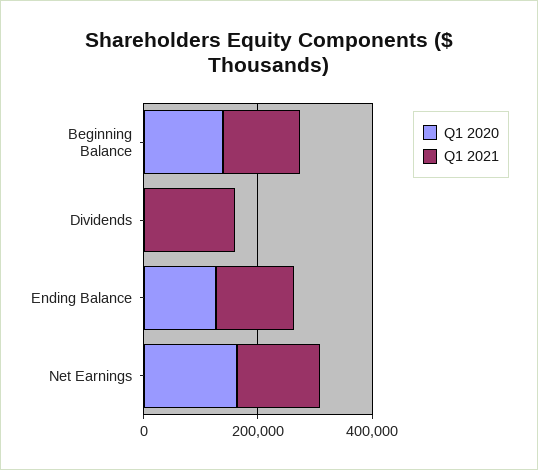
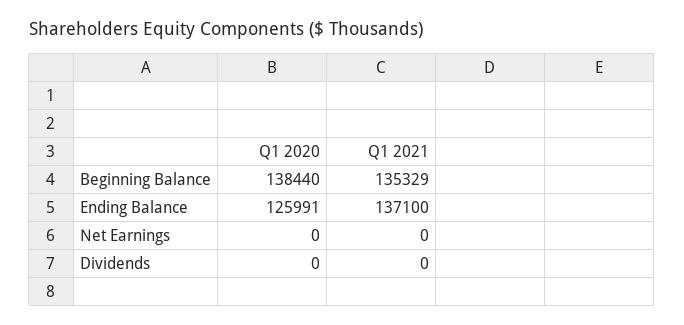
Q1 2021, Dividends: 150000 -> 0
Q1 2020, Net Earnings: 150000 -> 0
Q1 2021, Net Earnings: 150000 -> 0

